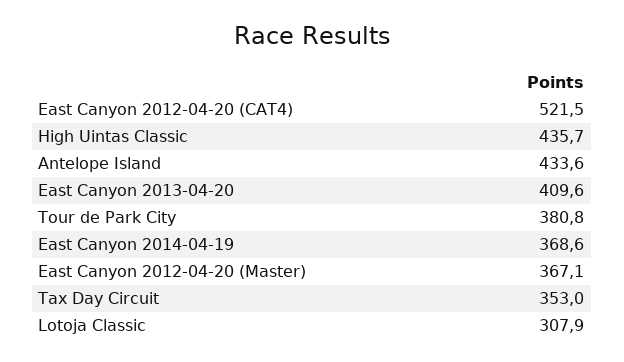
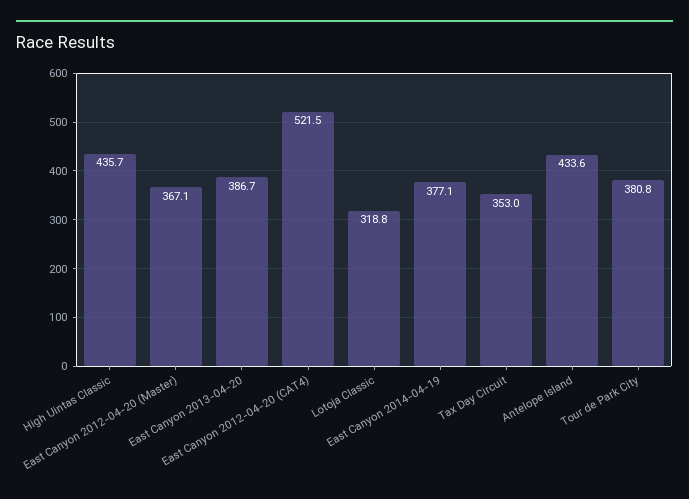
East Canyon 2013-04-20: 409.6 -> 386.7
East Canyon 2014-04-19: 368.6 -> 377.1
Lotoja Classic: 307.9 -> 318.8

